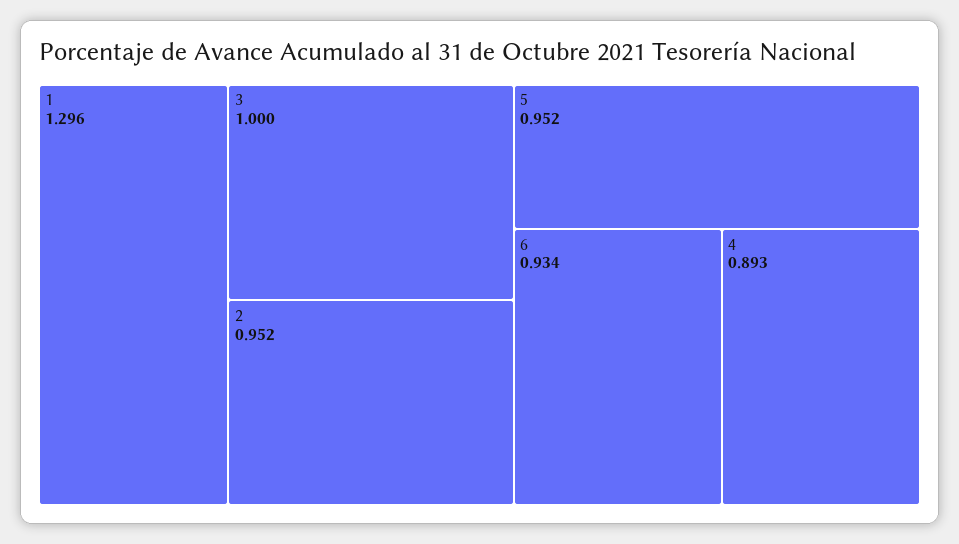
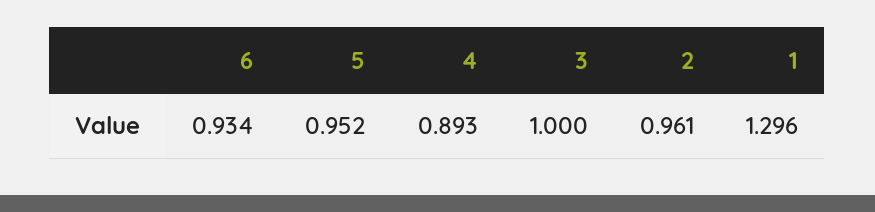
2: 0.952 -> 0.961

